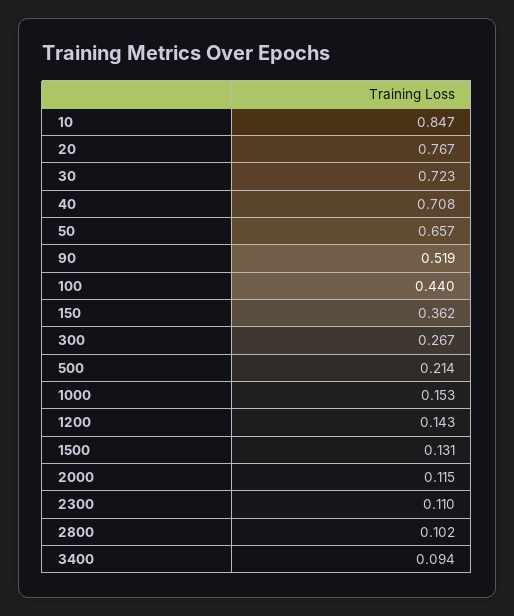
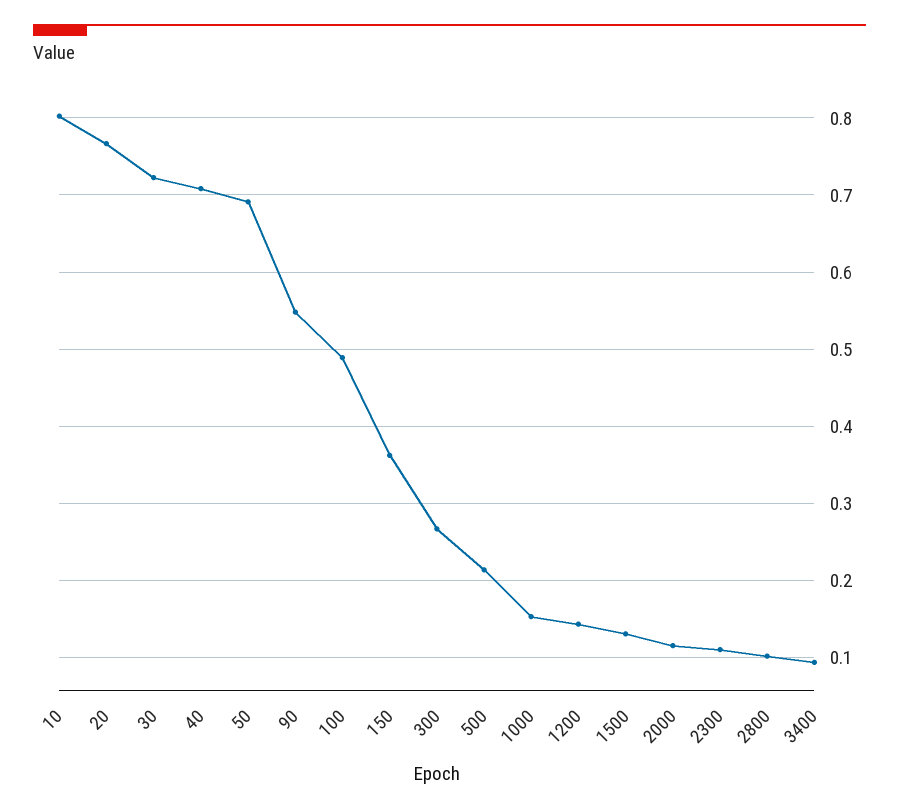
10: 0.847 -> 0.8
50: 0.657 -> 0.69
90: 0.519 -> 0.55
100: 0.44 -> 0.49

